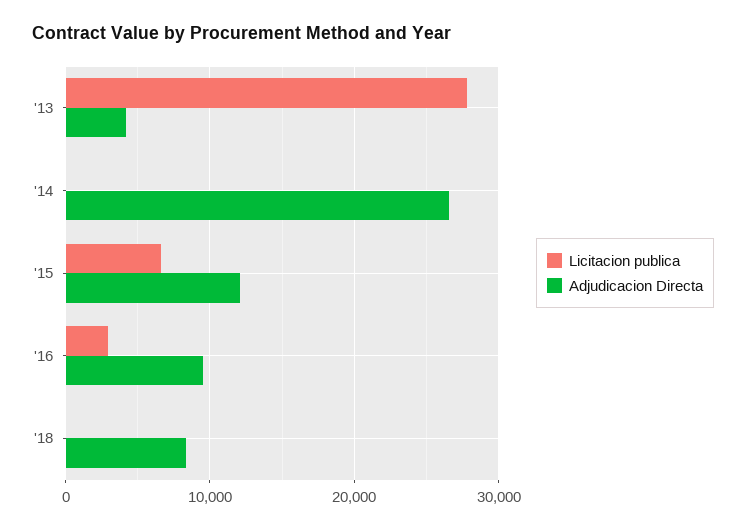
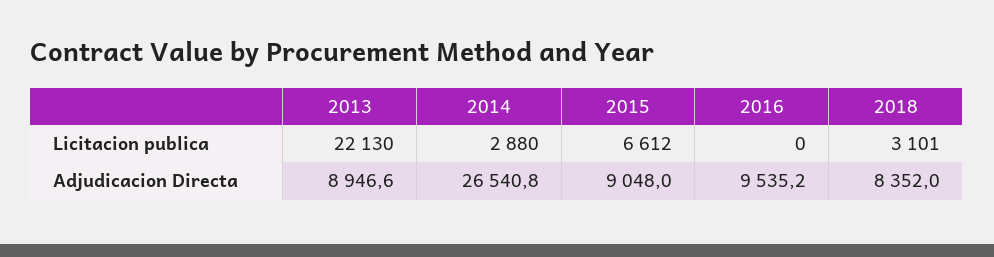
Licitacion publica, '13: 28000 -> 22130
Adjudicacion Directa, '13: 4000 -> 8946.6
Licitacion publica, '14: 0 -> 2880
Adjudicacion Directa, '15: 12000 -> 9048
Licitacion publica, '16: 3000 -> 0
Licitacion publica, '18: 0 -> 3101

